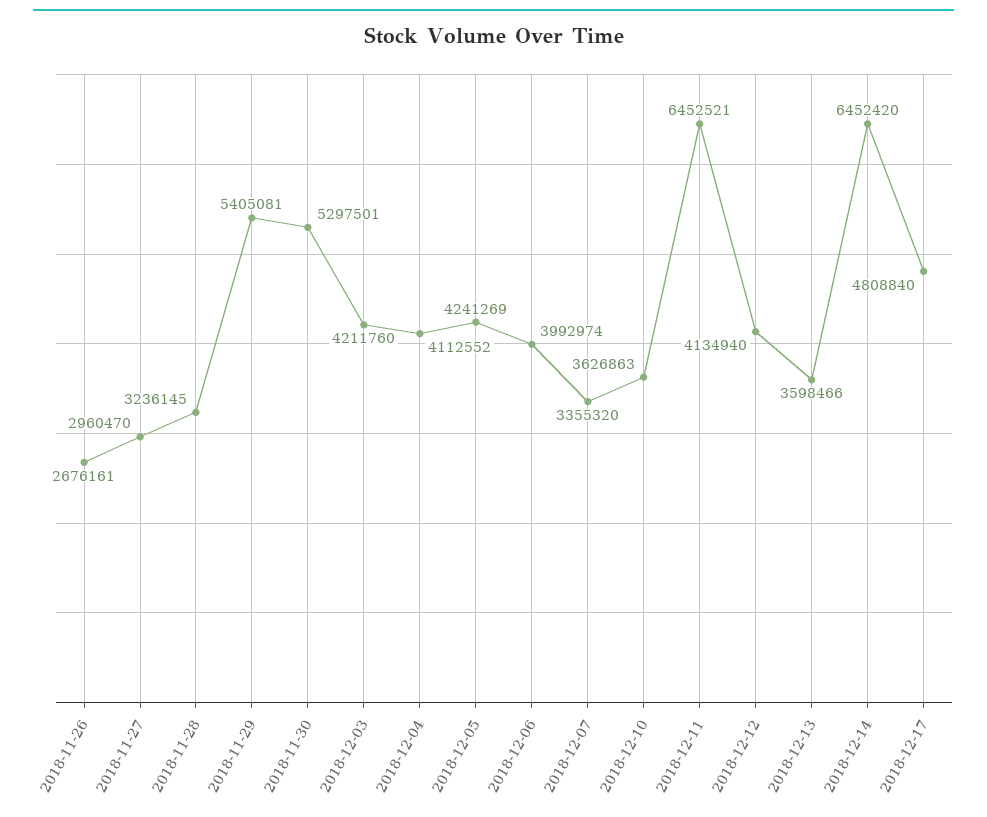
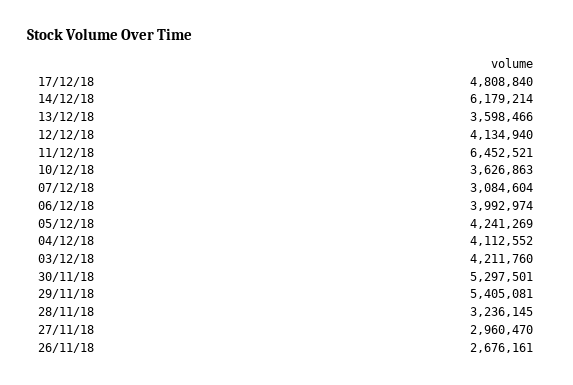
2018-12-07: 3355320 -> 3084604
2018-12-14: 6452420 -> 6179214

